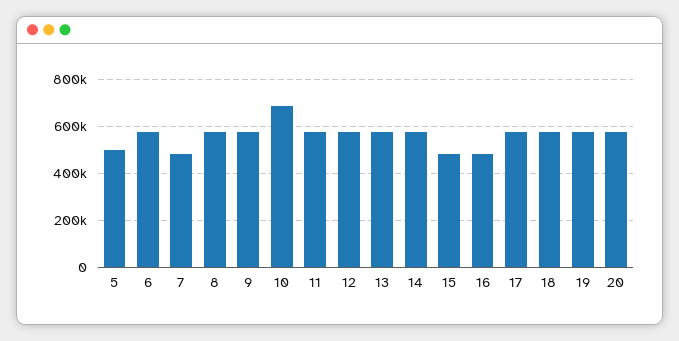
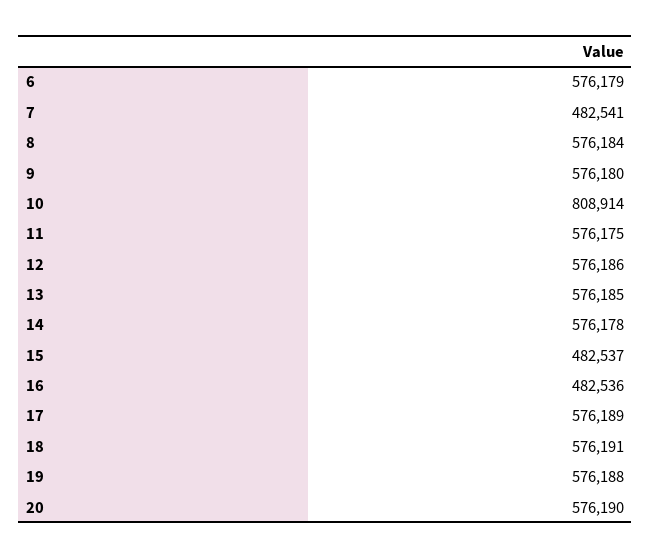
5: 500000 -> none
10: 700000 -> 808914

